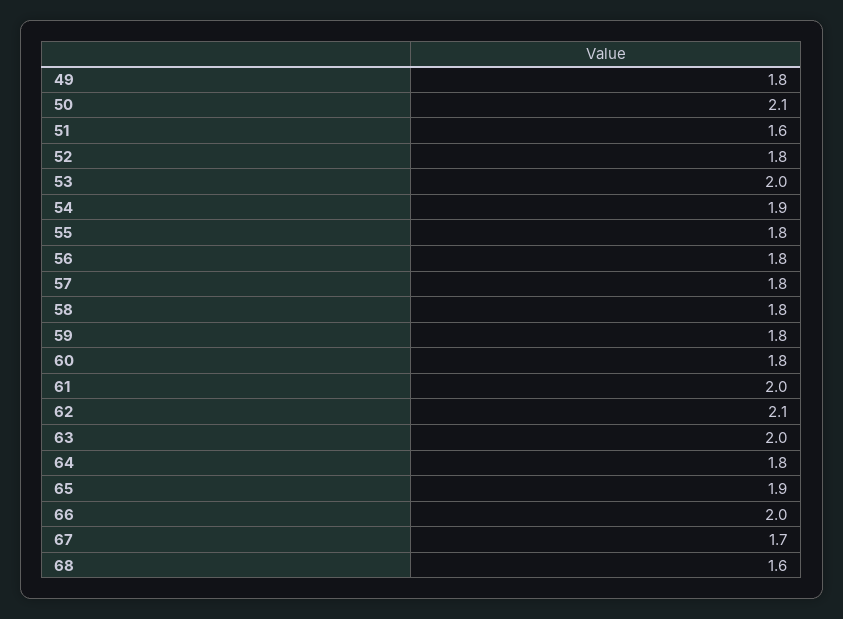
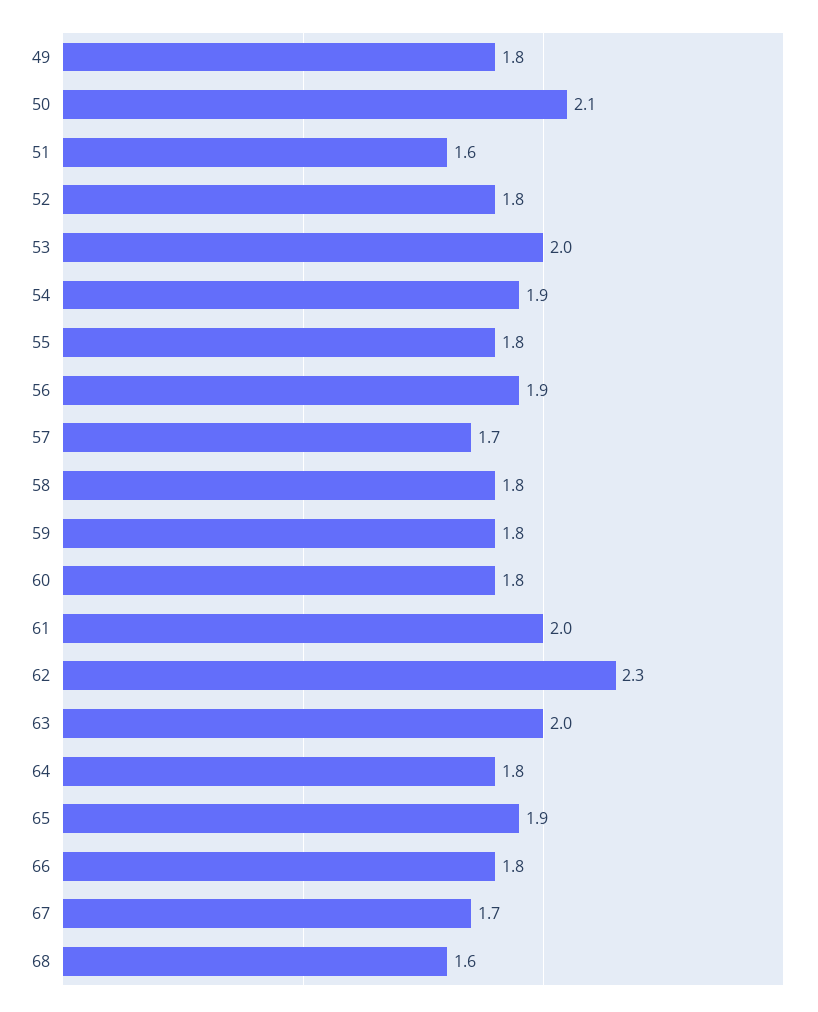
56: 1.8 -> 1.9
57: 1.8 -> 1.7
62: 2.1 -> 2.3
66: 2 -> 1.8

